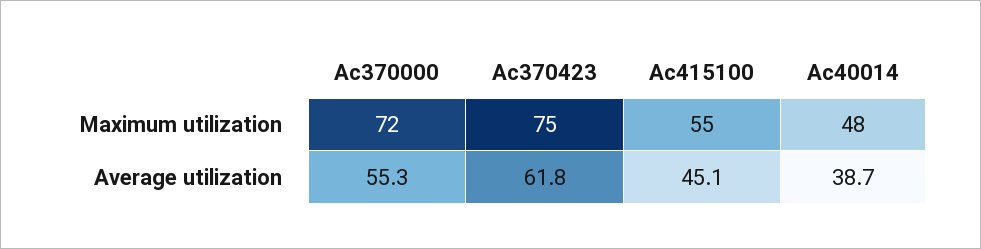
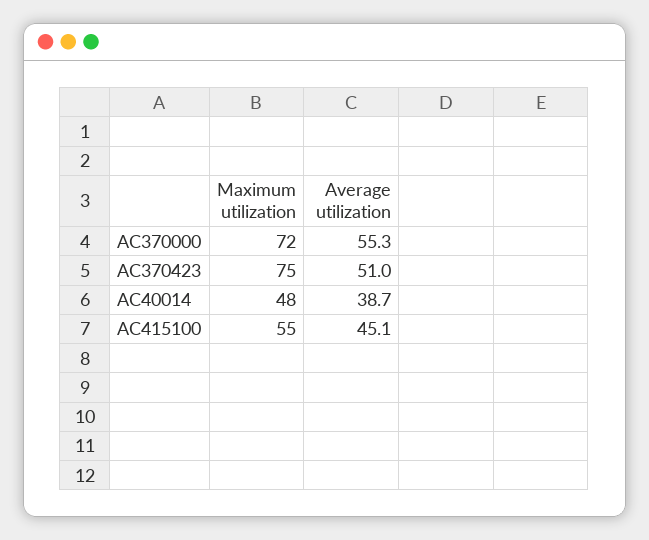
Ac370423, Average utilization: 61.8 -> 51

